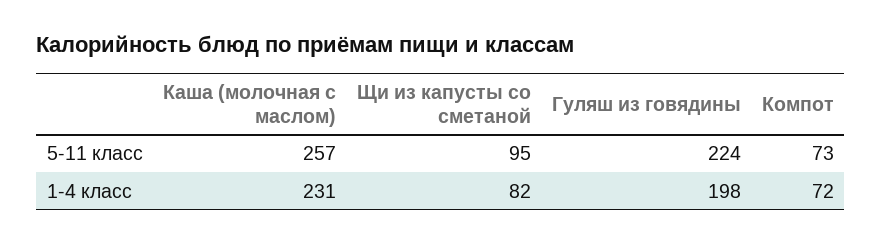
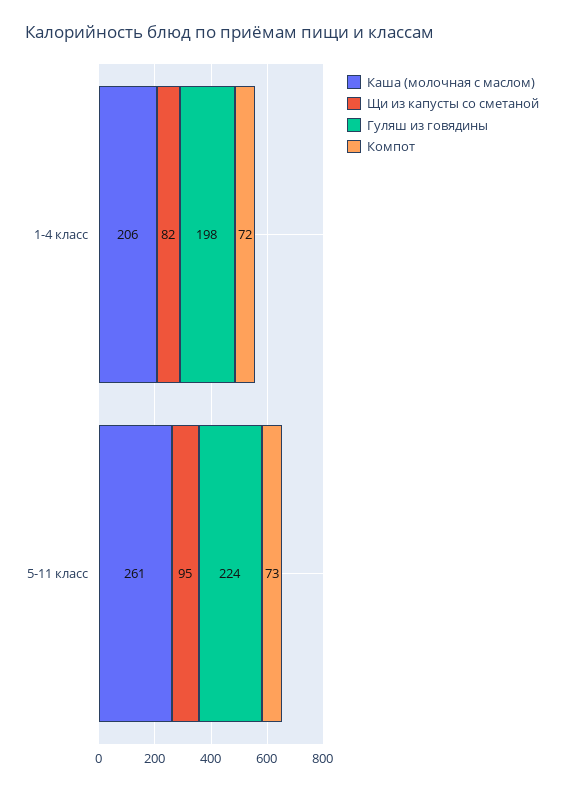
Каша (молочная с маслом), 5-11 класс: 257 -> 261
Каша (молочная с маслом), 1-4 класс: 231 -> 206

